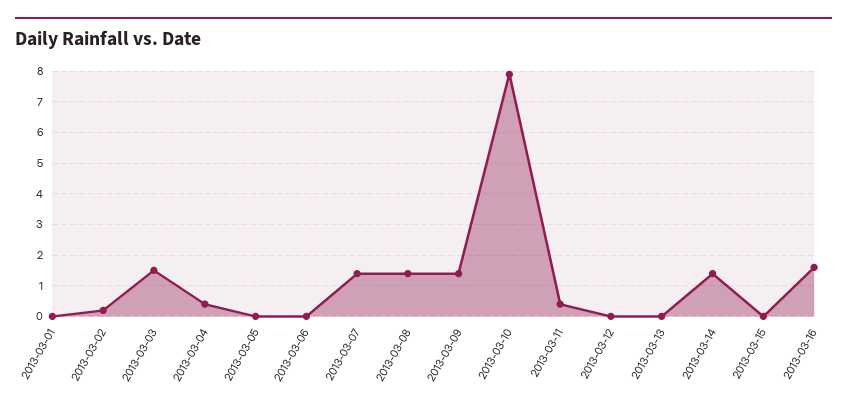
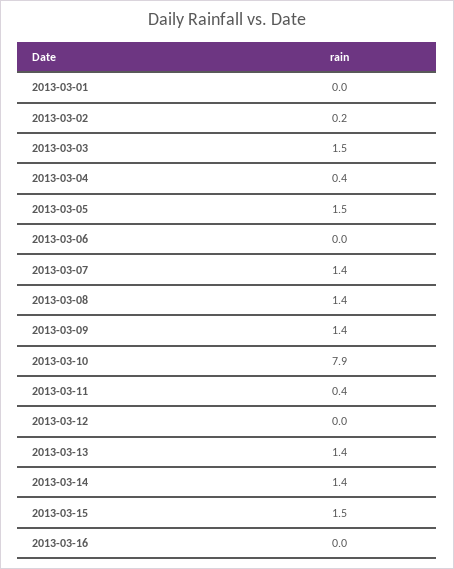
2013-03-05: 0 -> 1.5
2013-03-13: 0 -> 1.4
2013-03-15: 0 -> 1.5
2013-03-16: 1.5 -> 0

